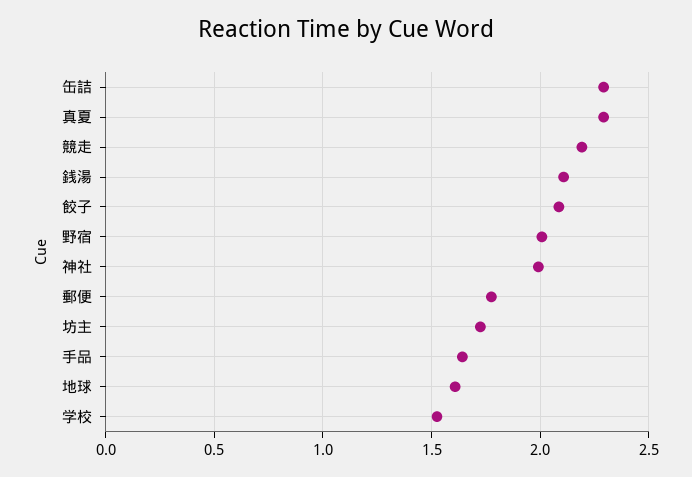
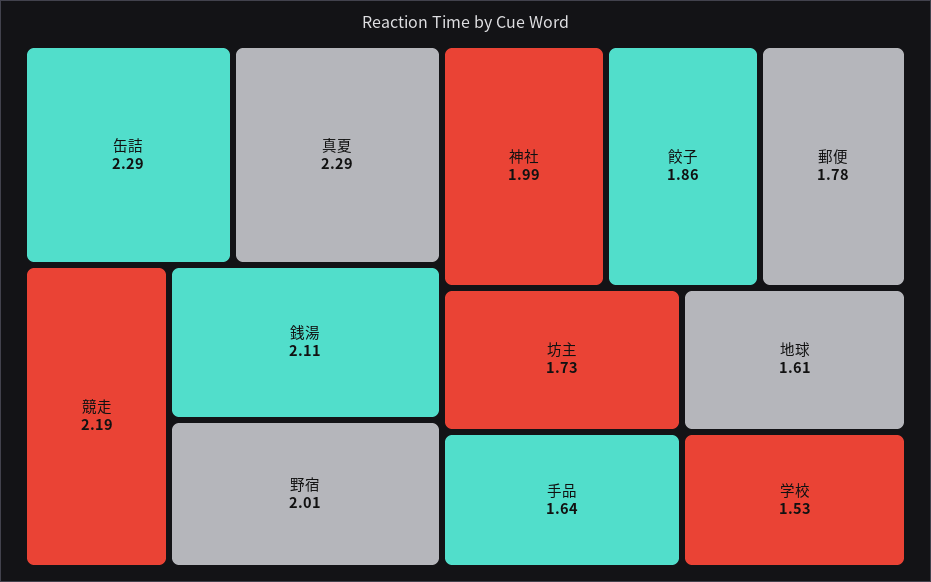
餃子: 2.1 -> 1.86

